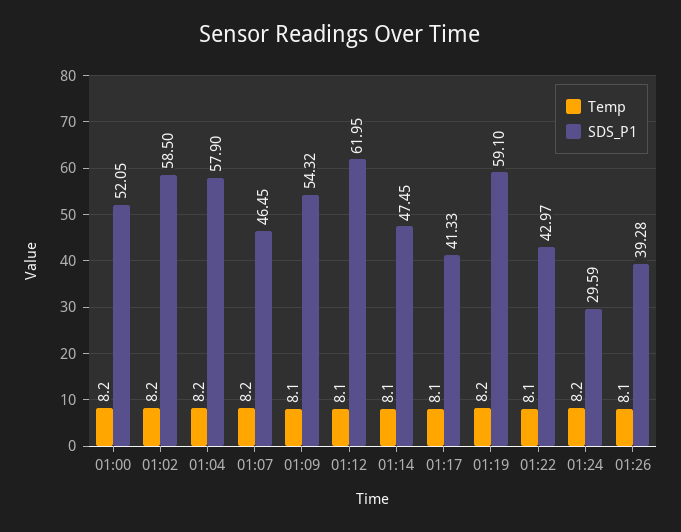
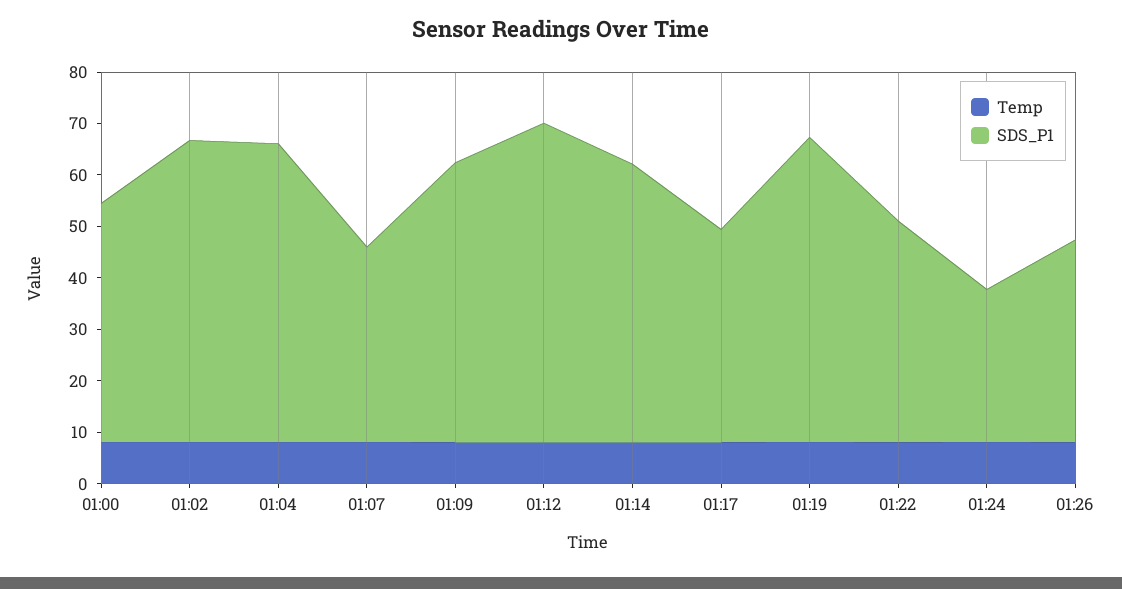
SDS_P1, 01:00: 52.05 -> 46
SDS_P1, 01:07: 46.45 -> 38
SDS_P1, 01:14: 47.45 -> 54

